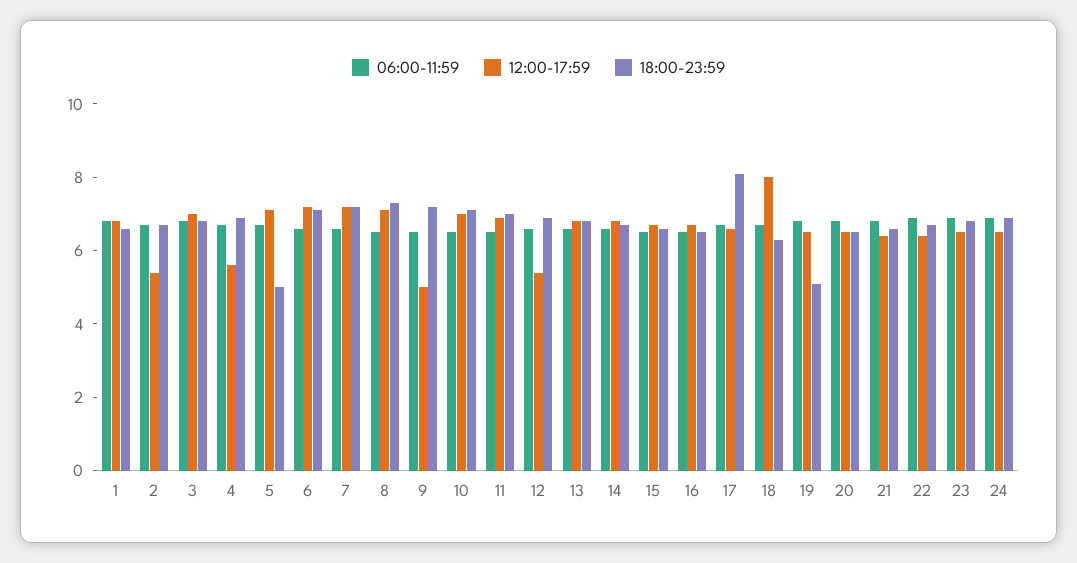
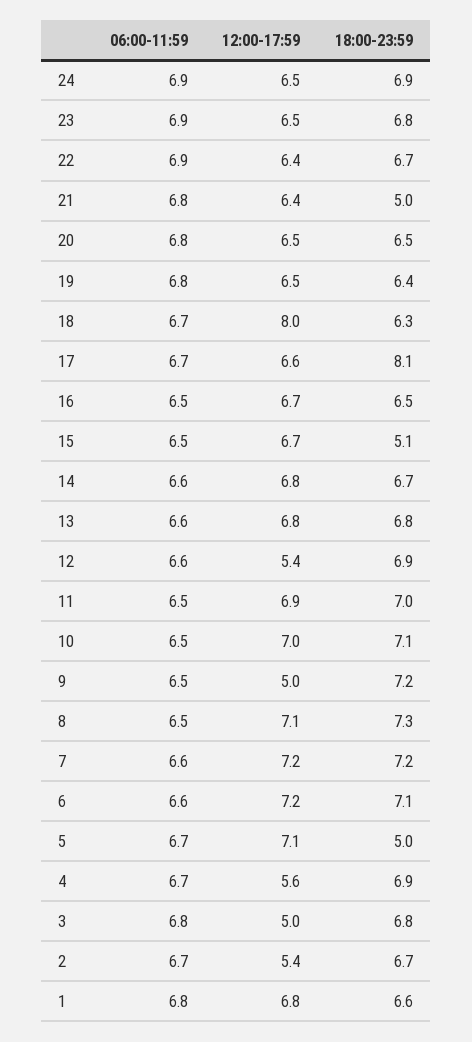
12:00-17:59, 3: 7 -> 5
18:00-23:59, 15: 6.5 -> 5.1
18:00-23:59, 19: 5 -> 6.4
18:00-23:59, 21: 6.5 -> 5

